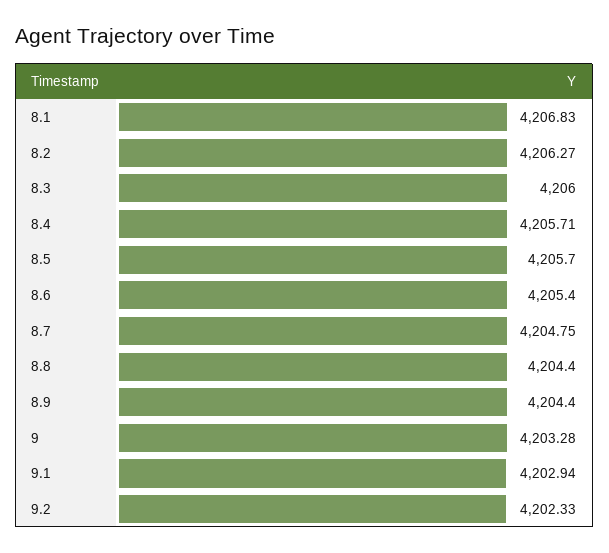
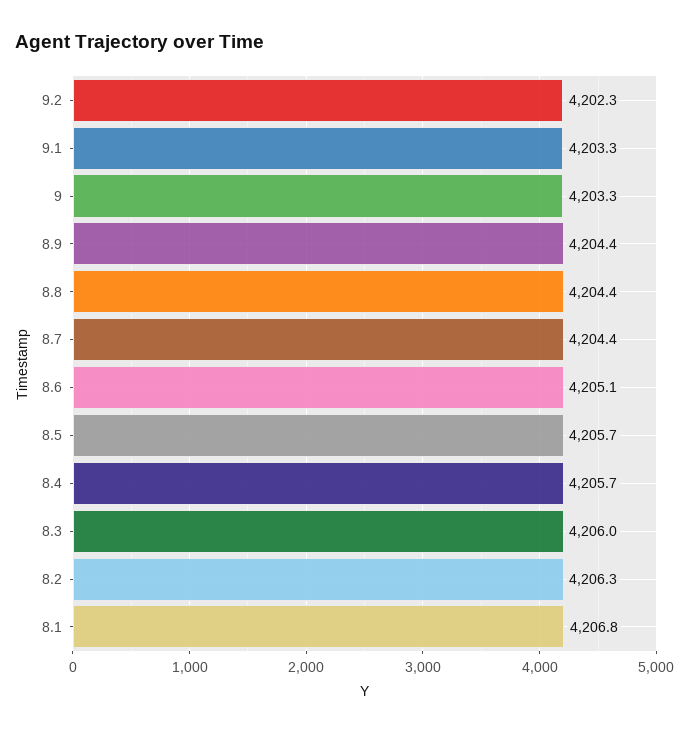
8.6: 4205.4 -> 4205.1
8.7: 4204.75 -> 4204.4
9.1: 4202.94 -> 4203.3

